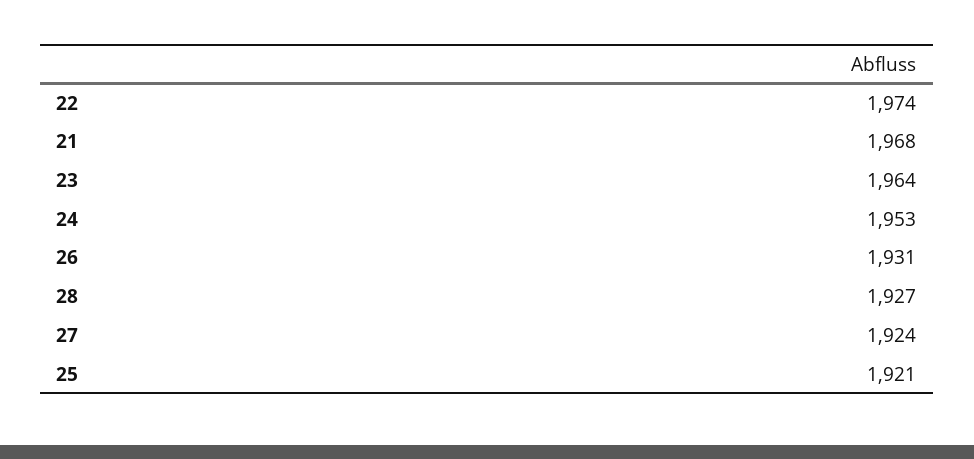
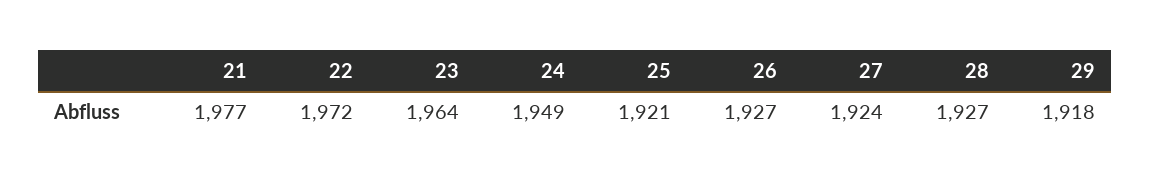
22: 1974 -> 1972
21: 1968 -> 1977
24: 1953 -> 1949
26: 1931 -> 1927
29: none -> 1918

